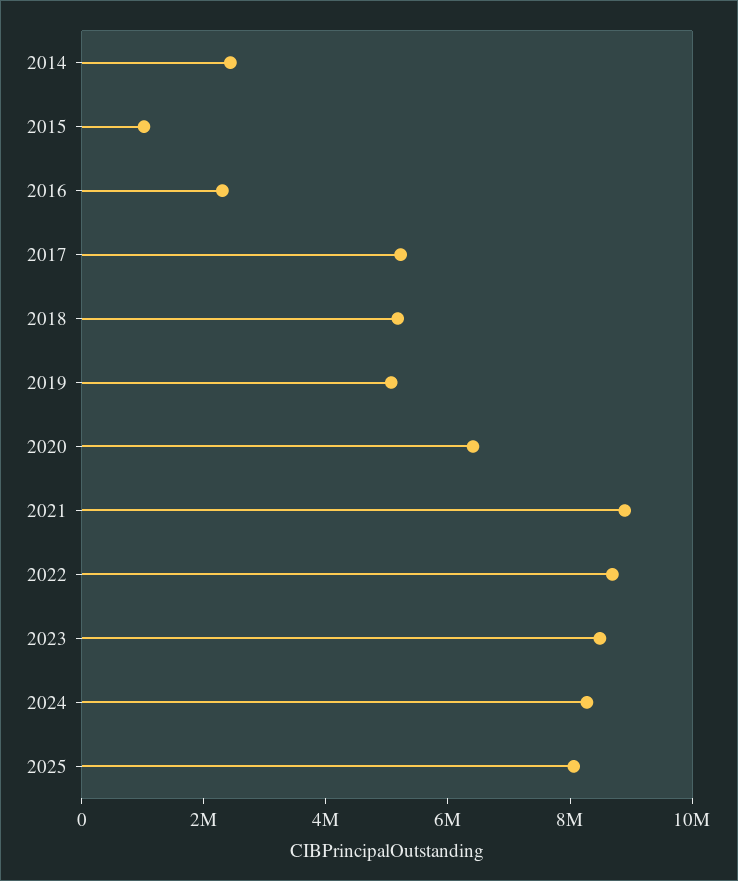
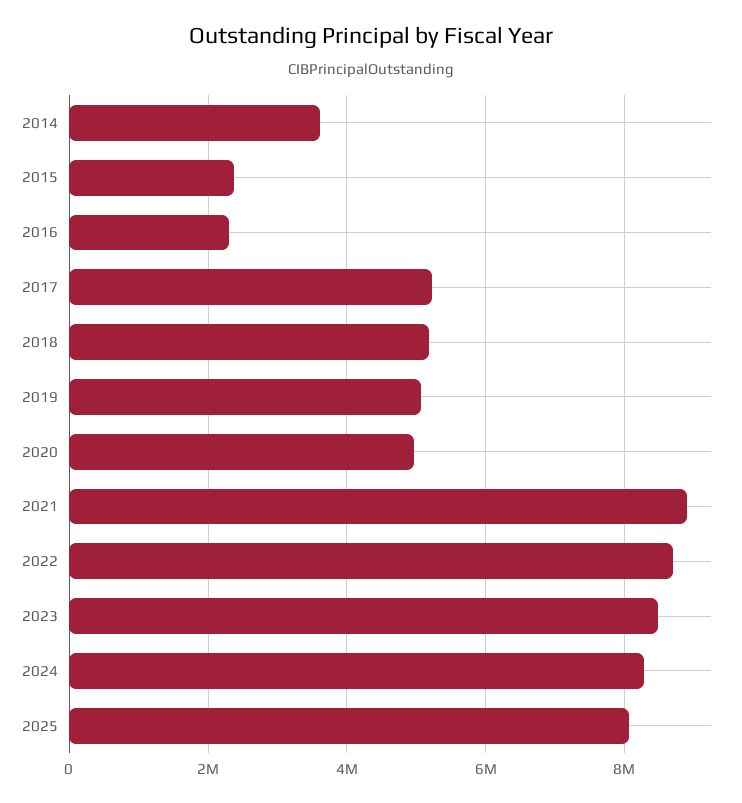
2014: 2500000 -> 3600000
2015: 1000000 -> 2400000
2020: 6500000 -> 5000000

